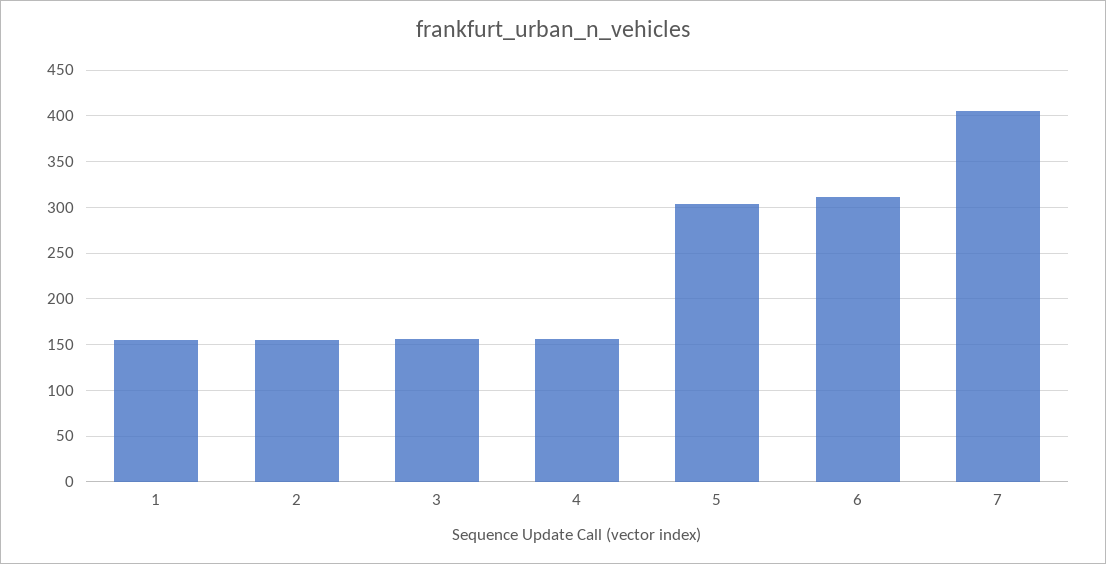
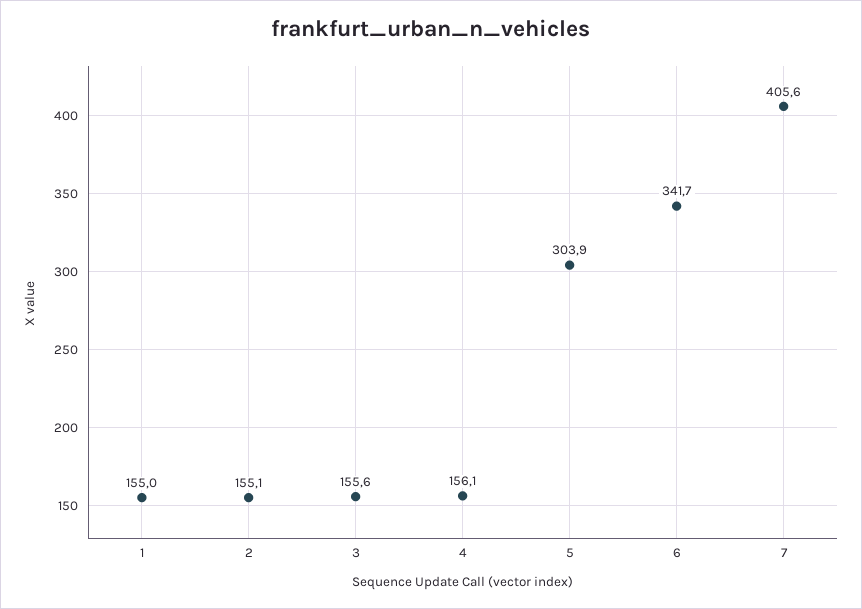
6: 310 -> 341.7

